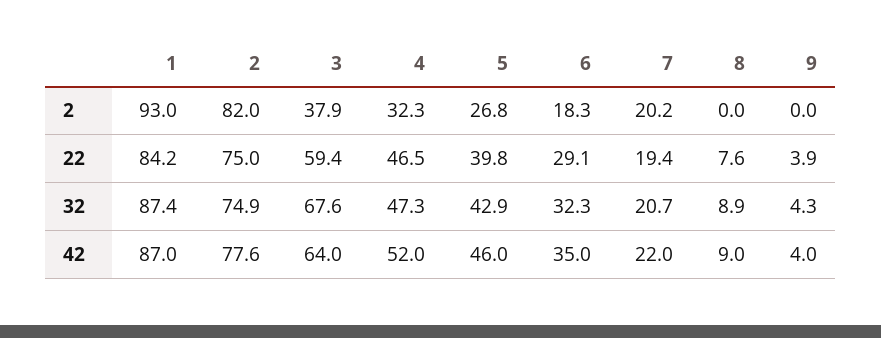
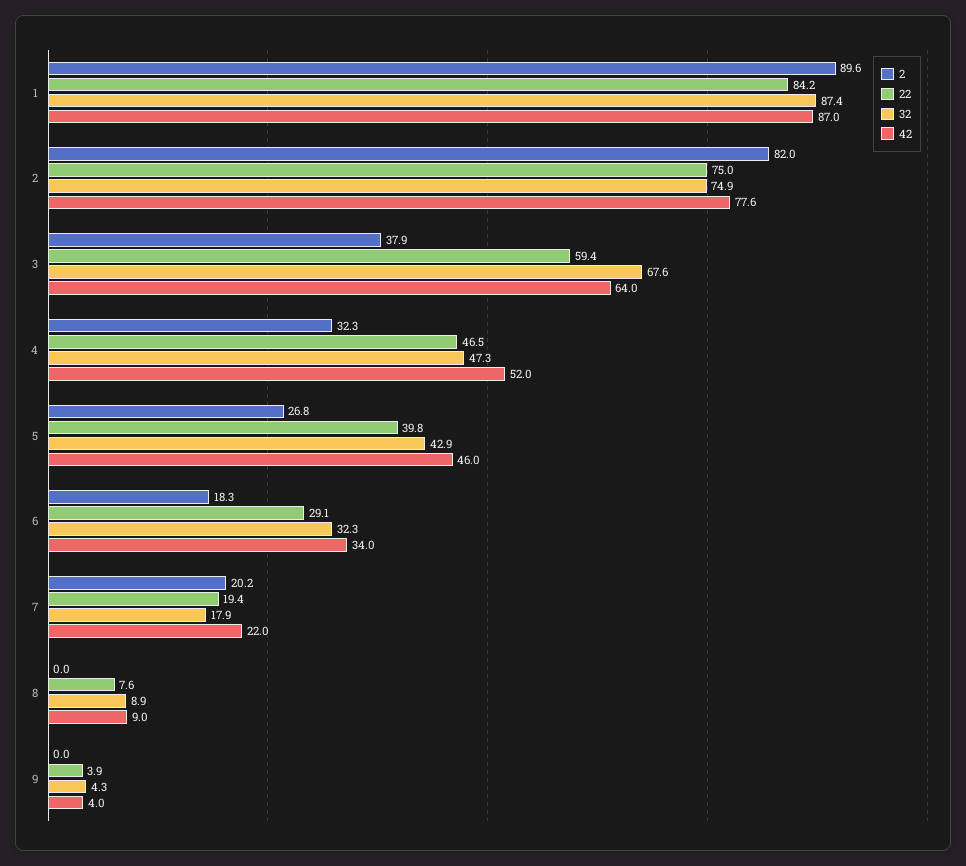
2, 1: 93 -> 89.6
32, 7: 20.7 -> 17.9
42, 6: 35 -> 34

